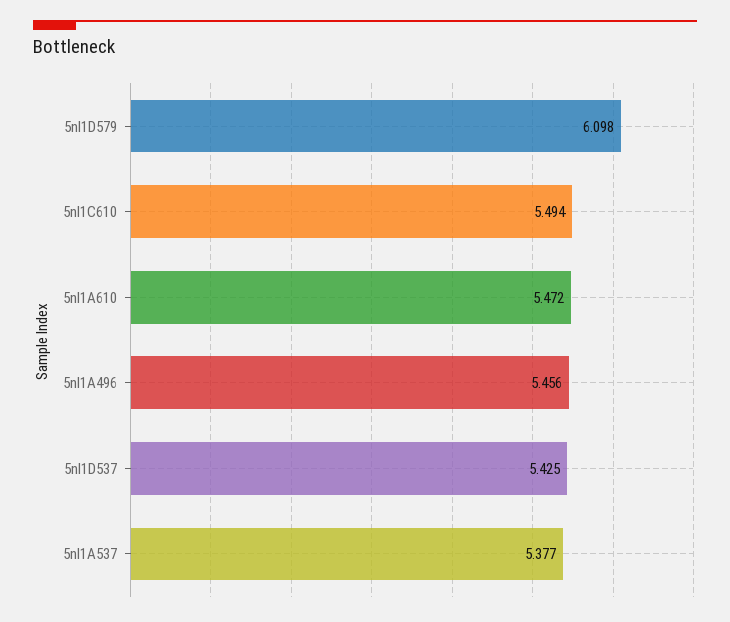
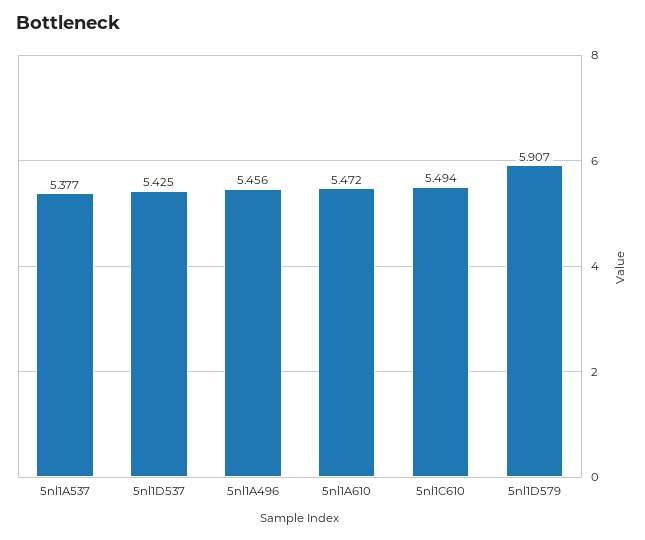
5nl1D579: 6.098 -> 5.907

